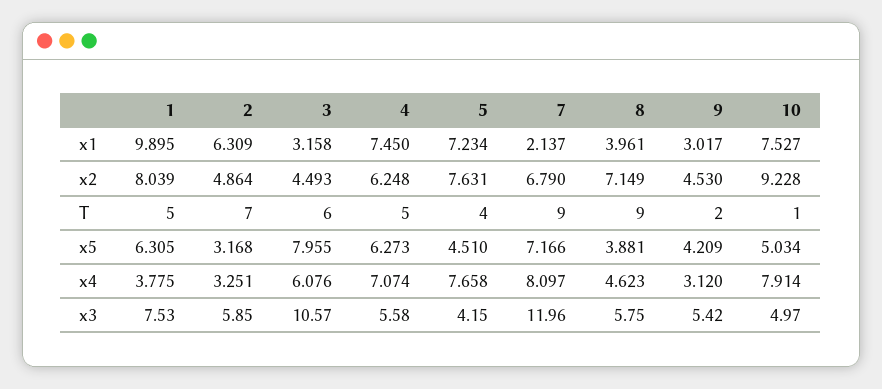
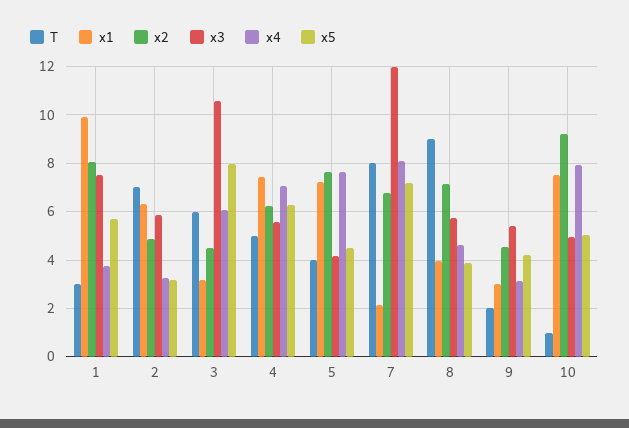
T, 1: 5 -> 3
T, 7: 9 -> 8
x5, 1: 6.305 -> 5.75

